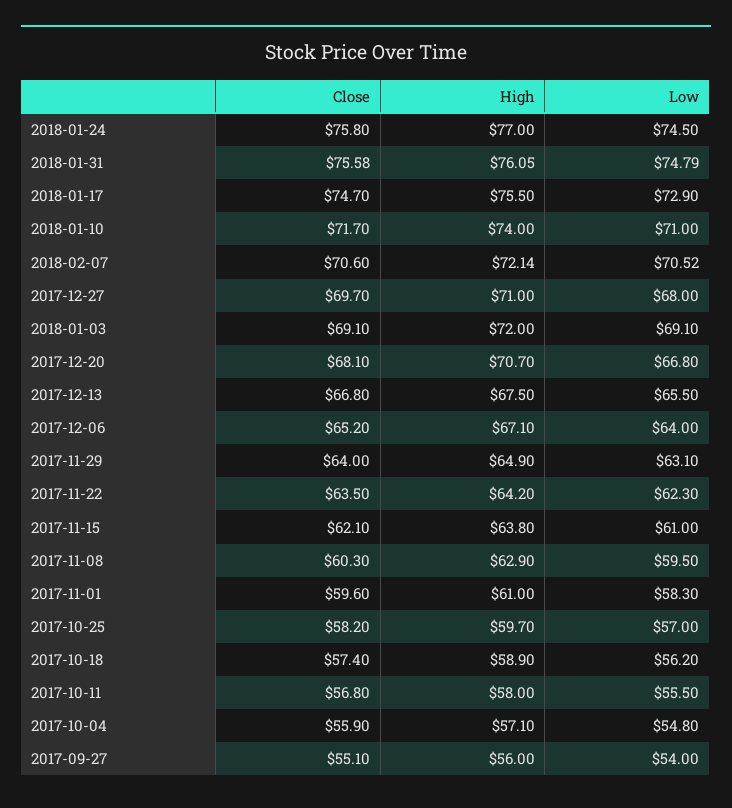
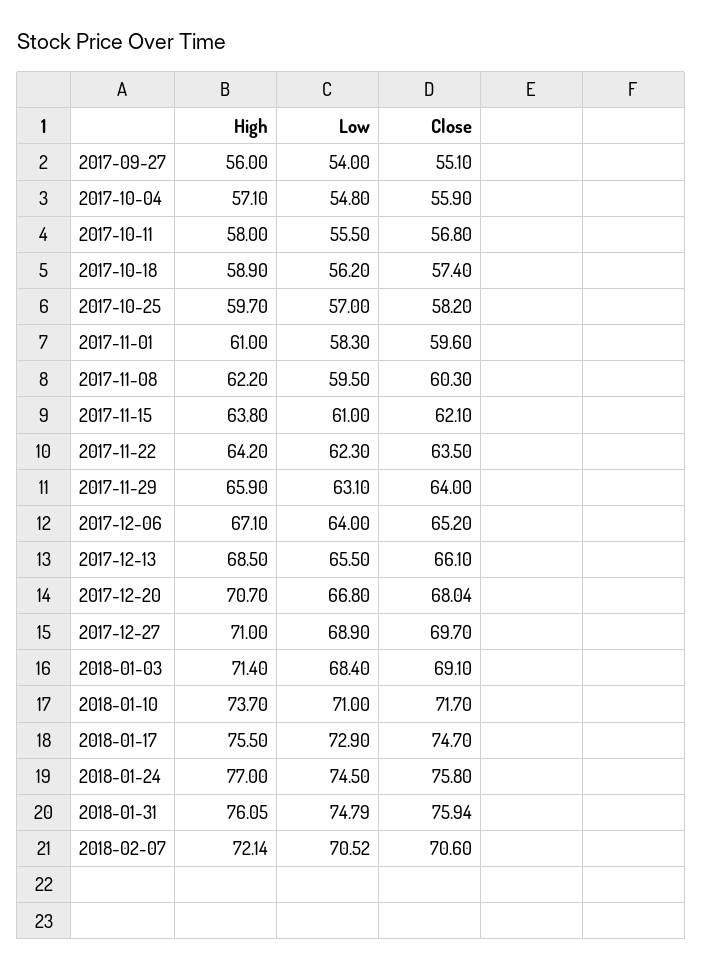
Close, 2018-01-31: 75.58 -> 75.94
High, 2018-01-10: 74 -> 73.7
Low, 2017-12-27: 68 -> 68.9
High, 2018-01-03: 72 -> 71.4
Low, 2018-01-03: 69.1 -> 68.4
Close, 2017-12-20: 68.1 -> 68.04
Close, 2017-12-13: 66.8 -> 66.1
High, 2017-12-13: 67.5 -> 68.5
High, 2017-11-29: 64.9 -> 65.9
High, 2017-11-08: 62.9 -> 62.2

